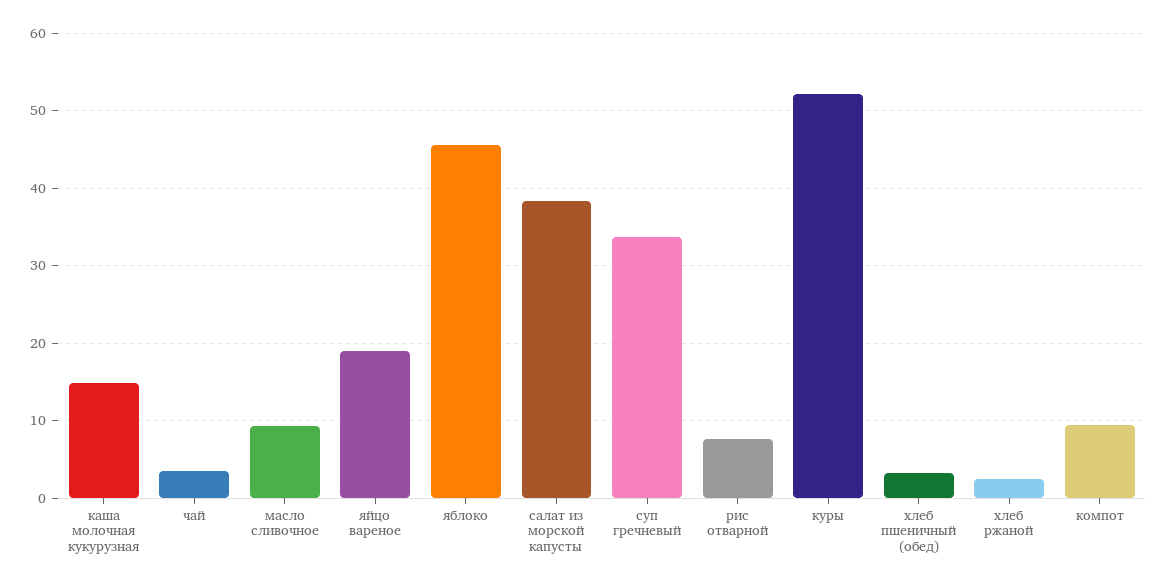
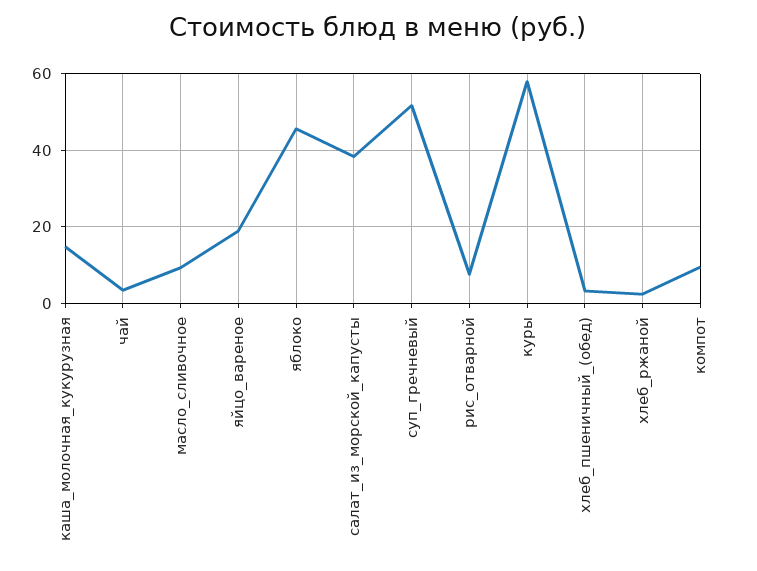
суп гречневый: 34 -> 52
куры: 52 -> 58

